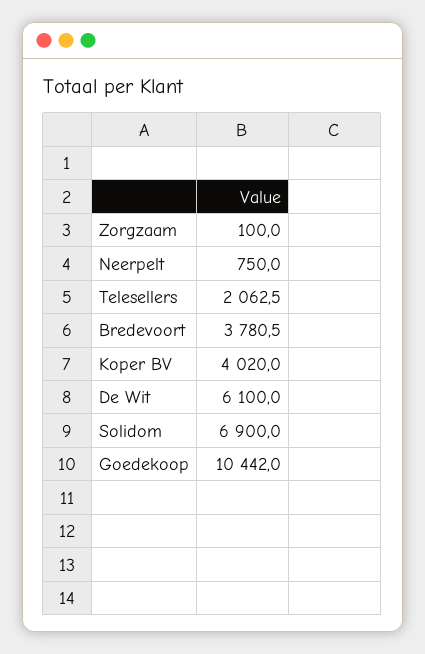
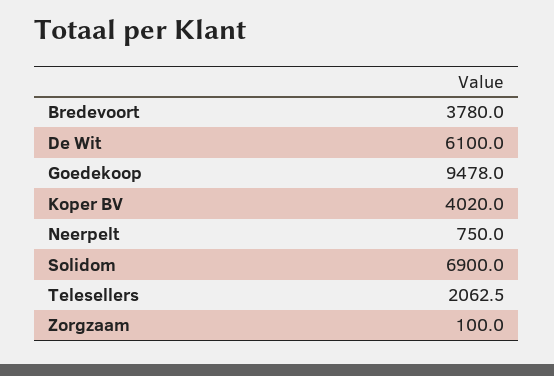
Bredevoort: 3780.5 -> 3780
Goedekoop: 10442 -> 9478

